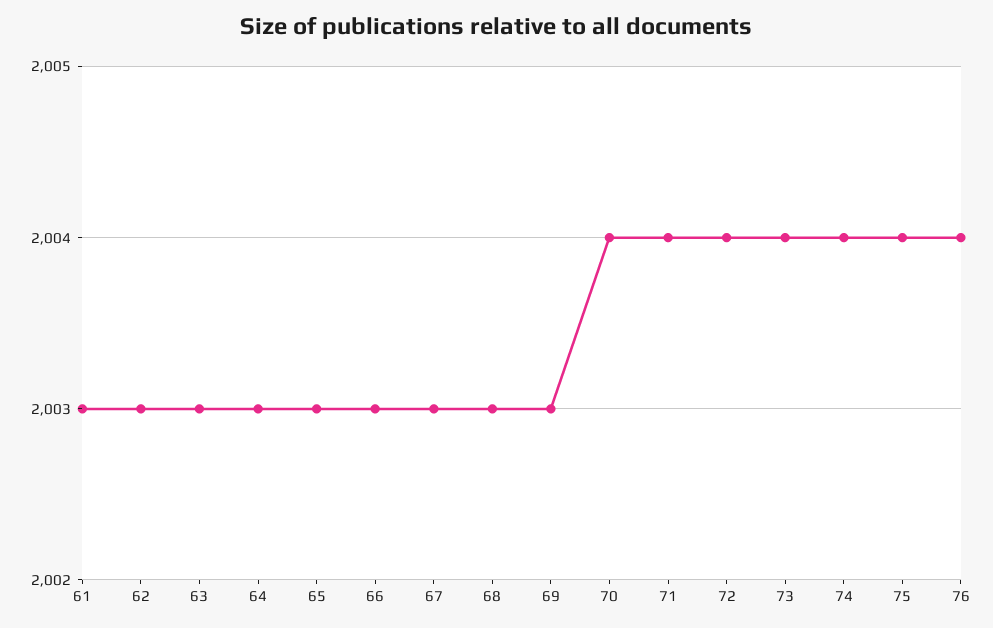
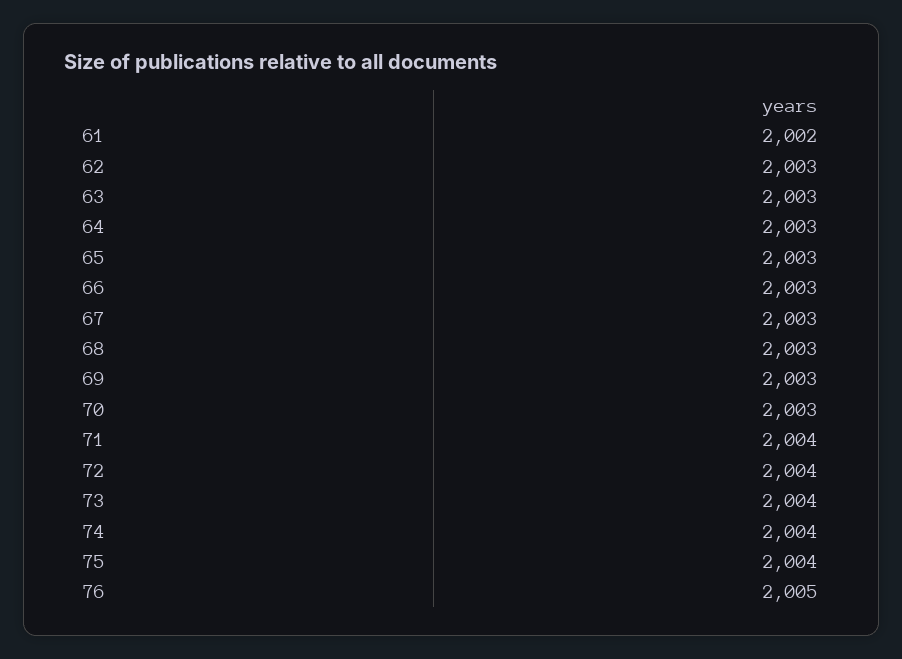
61: 2003 -> 2002
70: 2004 -> 2003
76: 2004 -> 2005

